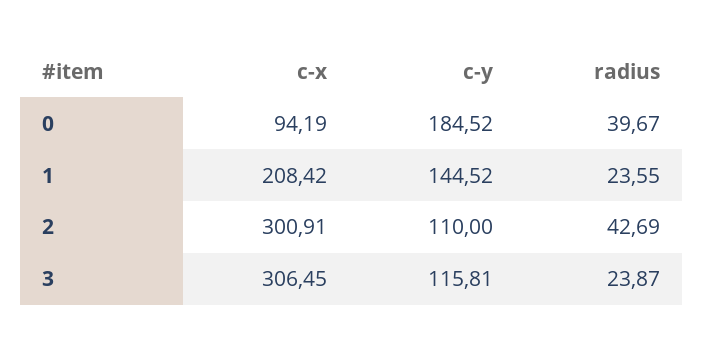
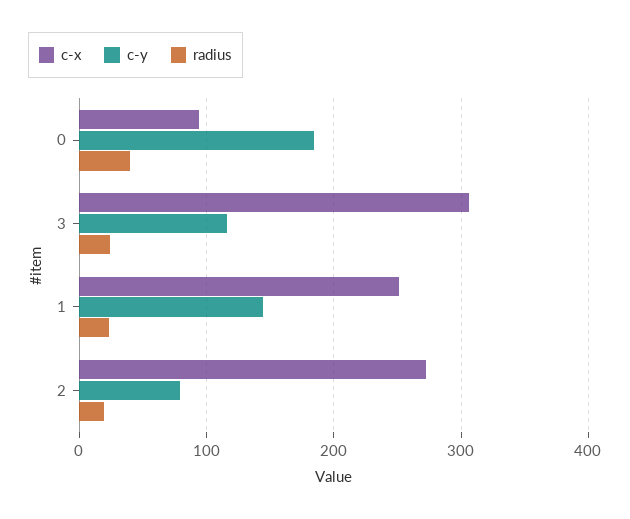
c-x, 1: 208.42 -> 250
c-x, 2: 300.91 -> 270
c-y, 2: 110 -> 80
radius, 2: 42.69 -> 20

